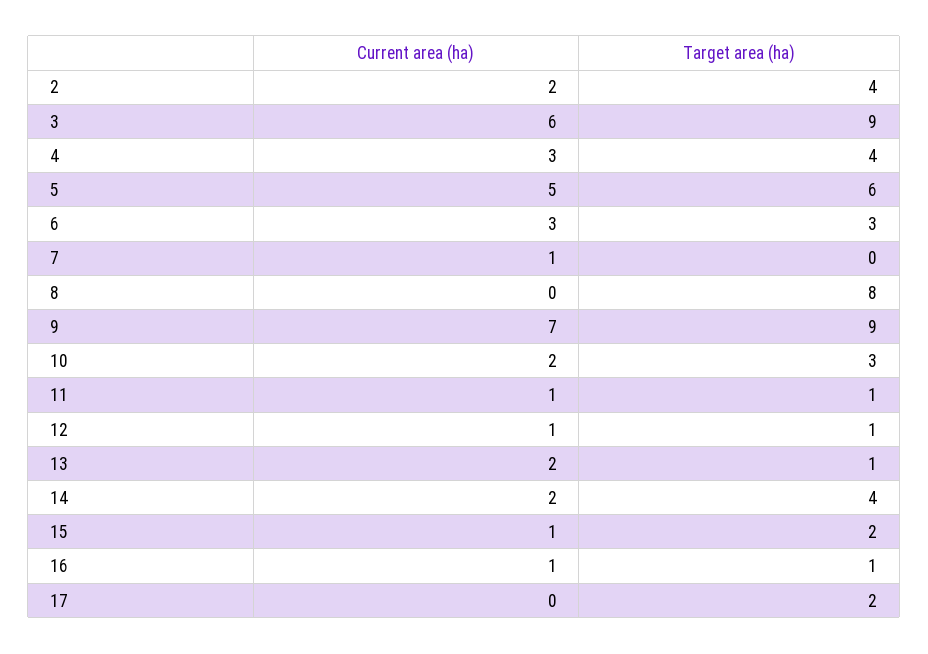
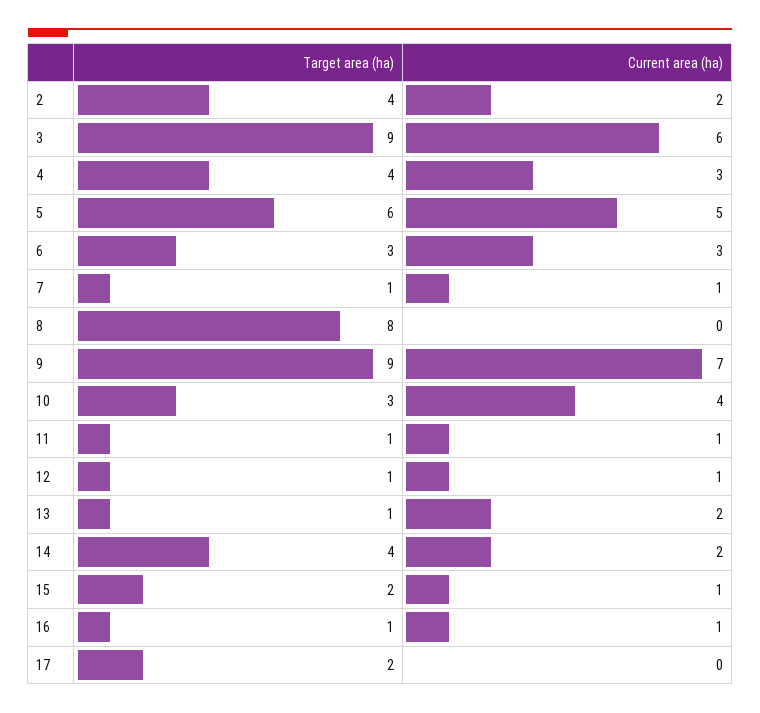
Target area (ha), 7: 0 -> 1
Current area (ha), 10: 2 -> 4

